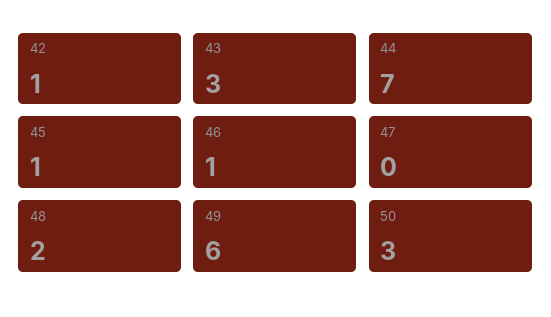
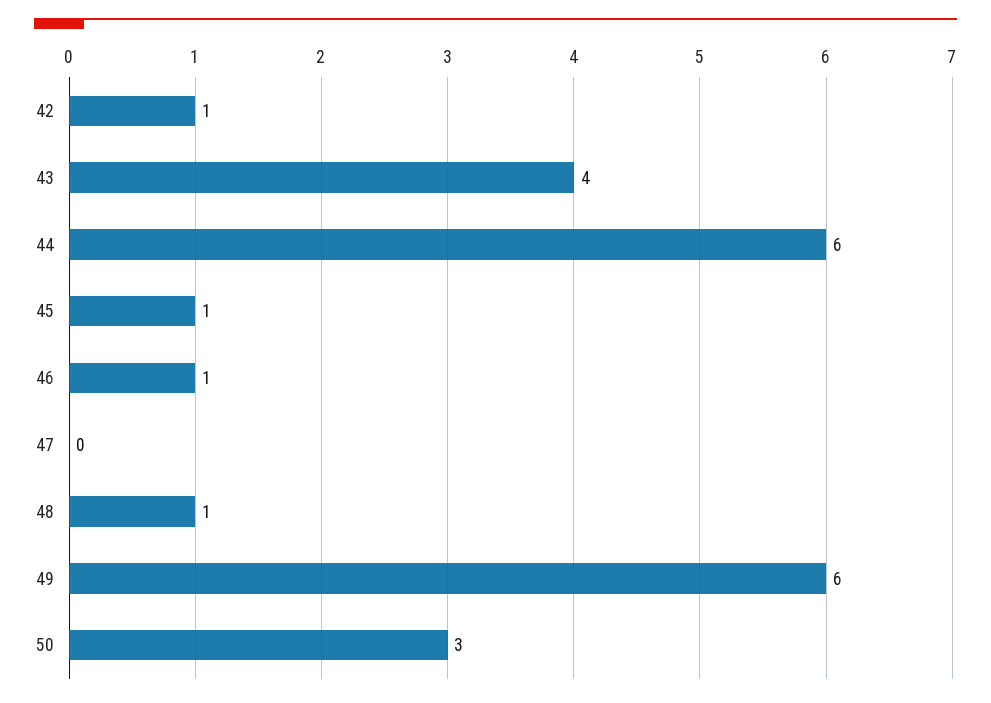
43: 3 -> 4
44: 7 -> 6
48: 2 -> 1

